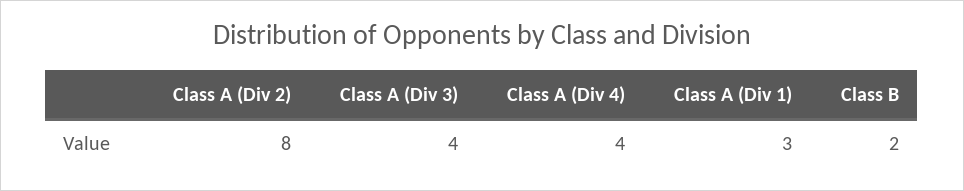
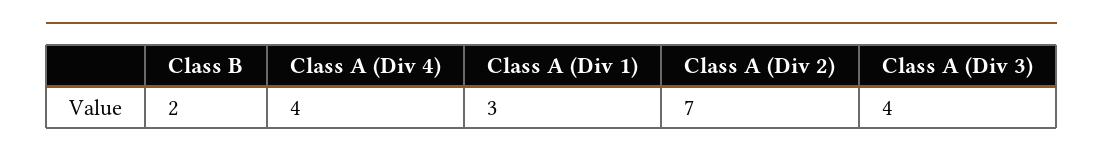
Class A (Div 2): 8 -> 7

